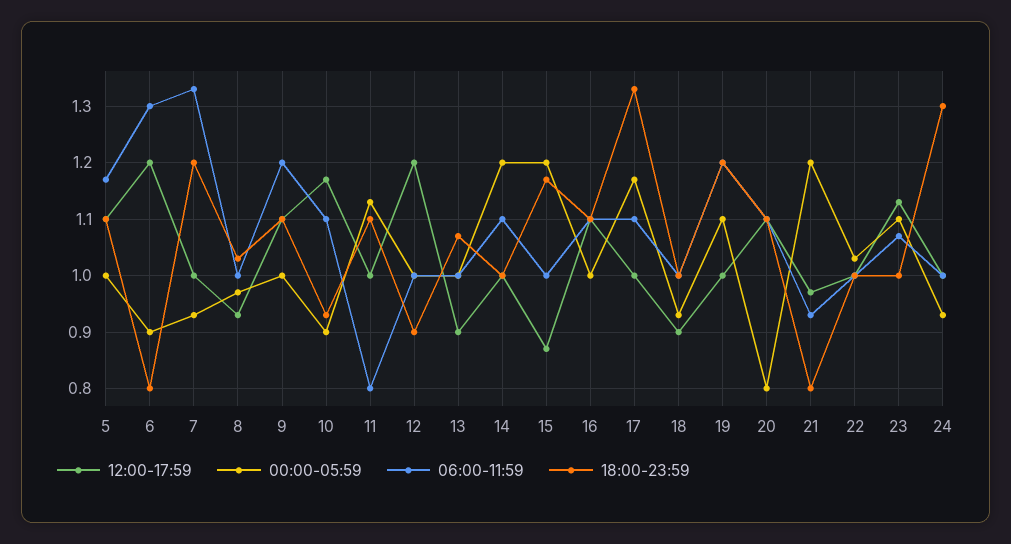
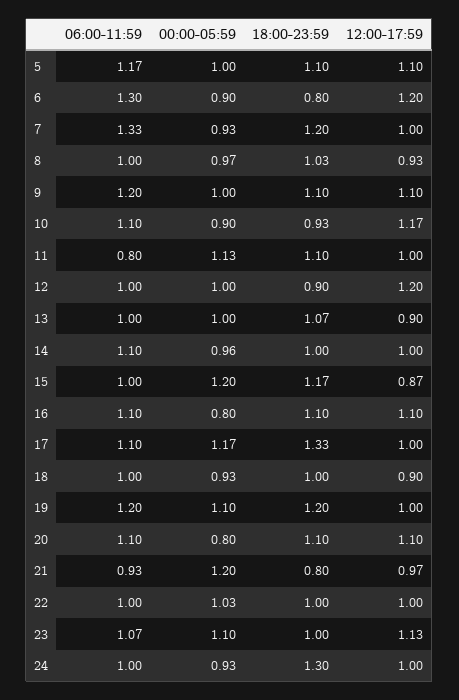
00:00-05:59, 14: 1.2 -> 0.96
00:00-05:59, 16: 1 -> 0.8

